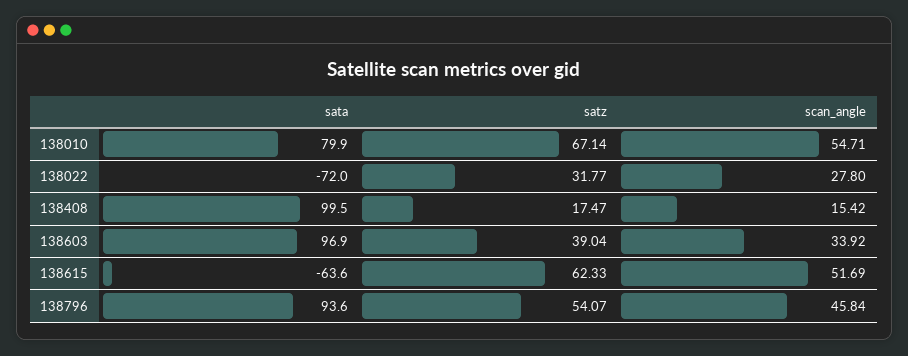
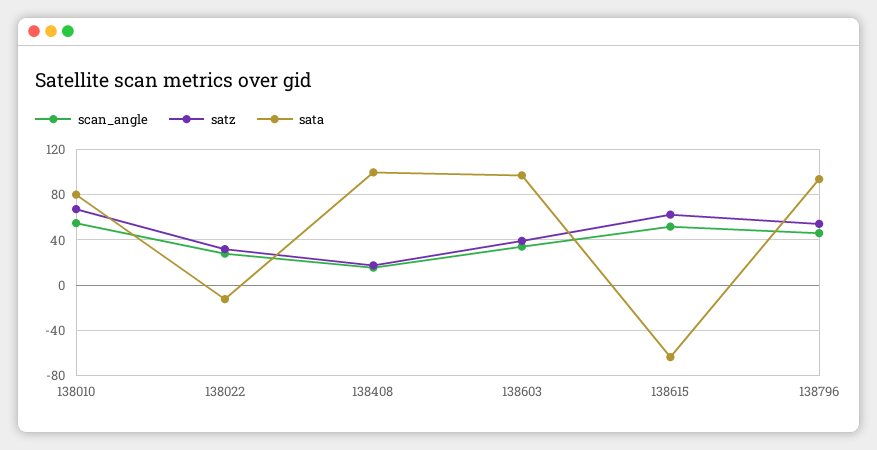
sata, 138022: -72 -> -10

